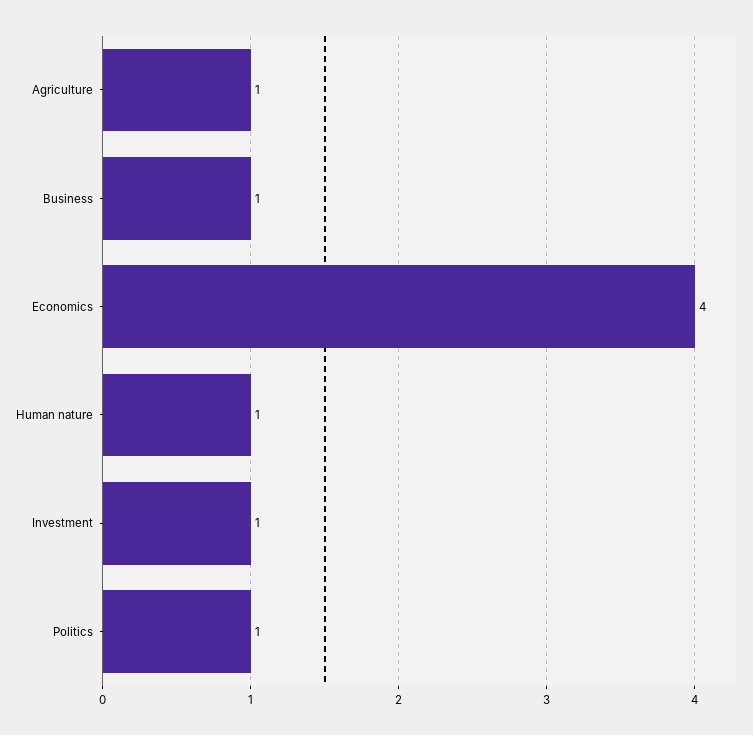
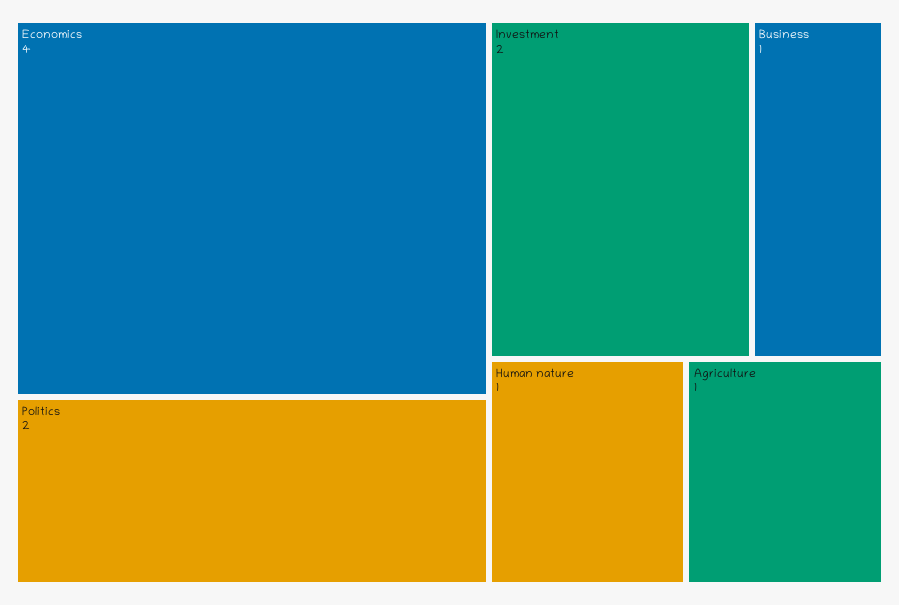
Investment: 1 -> 2
Politics: 1 -> 2

